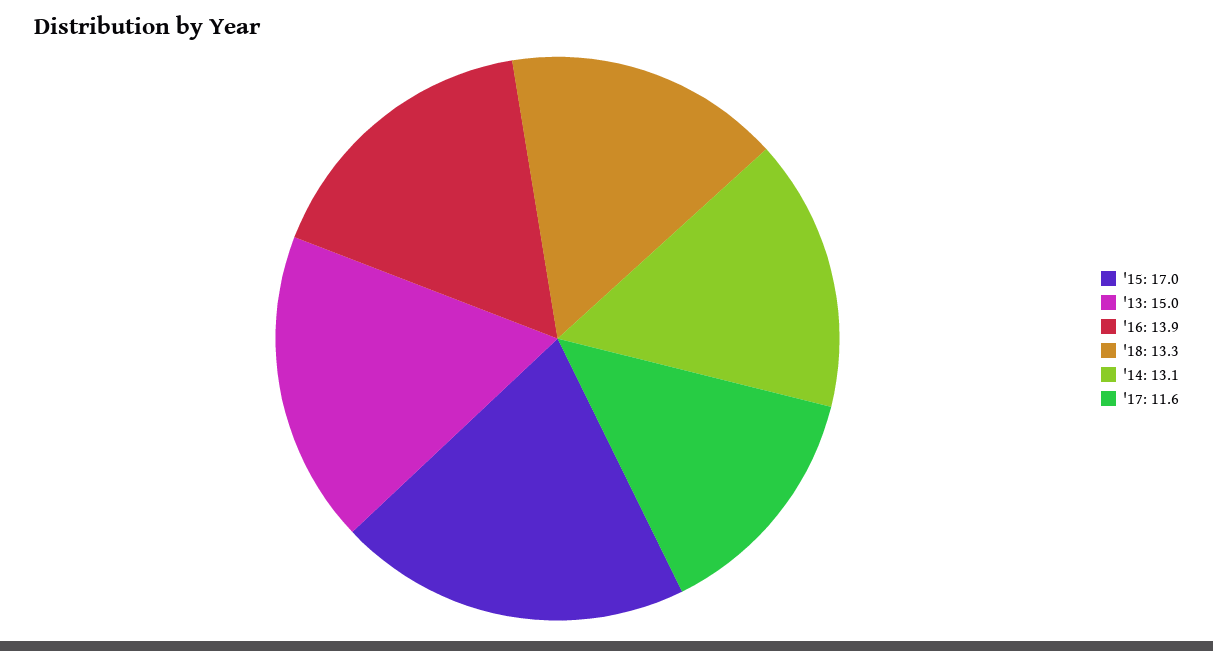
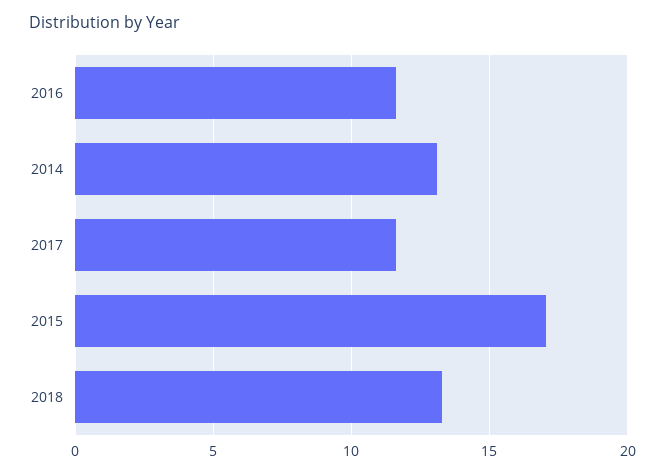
'13: 15 -> none
'16: 13.9 -> 11.5

